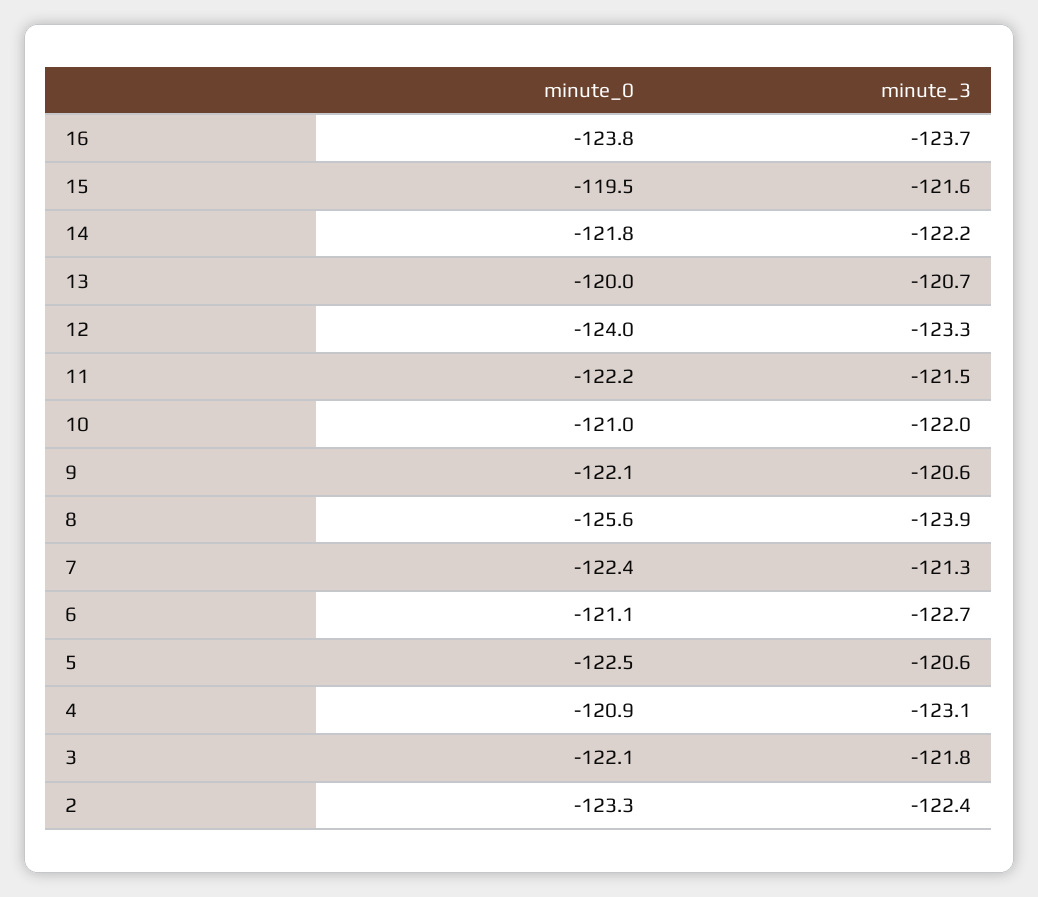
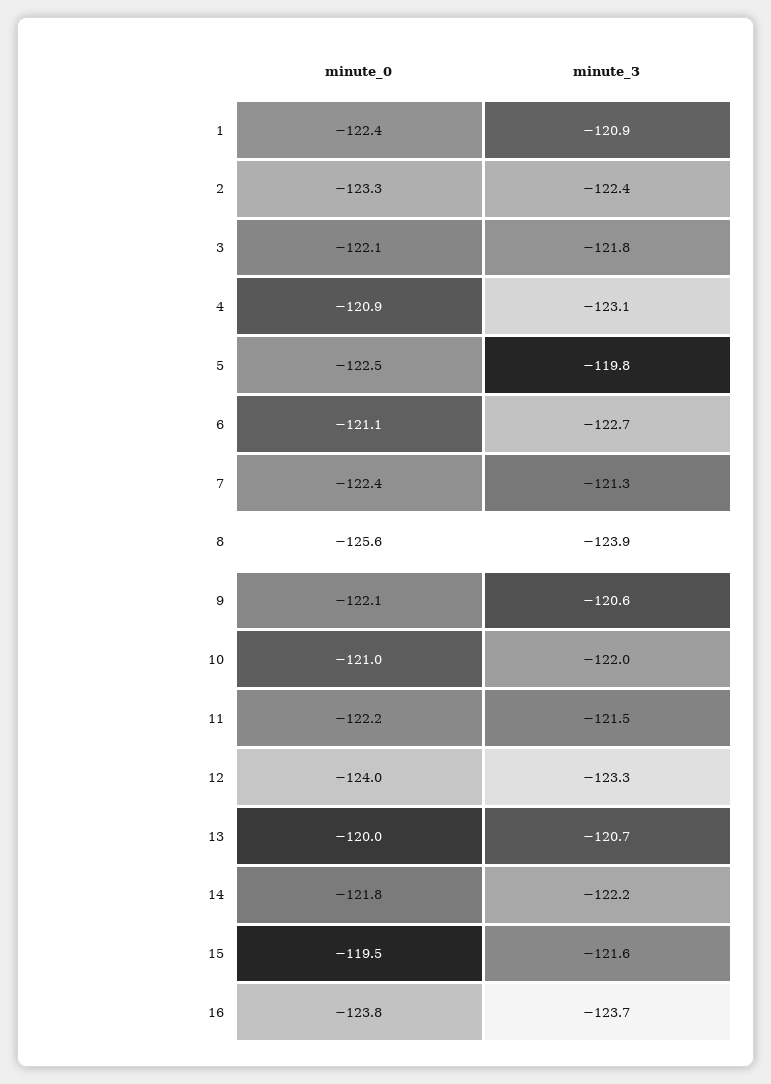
minute_3, 5: -120.6 -> -119.8
minute_0, 1: none -> -122.4
minute_3, 1: none -> -120.9

